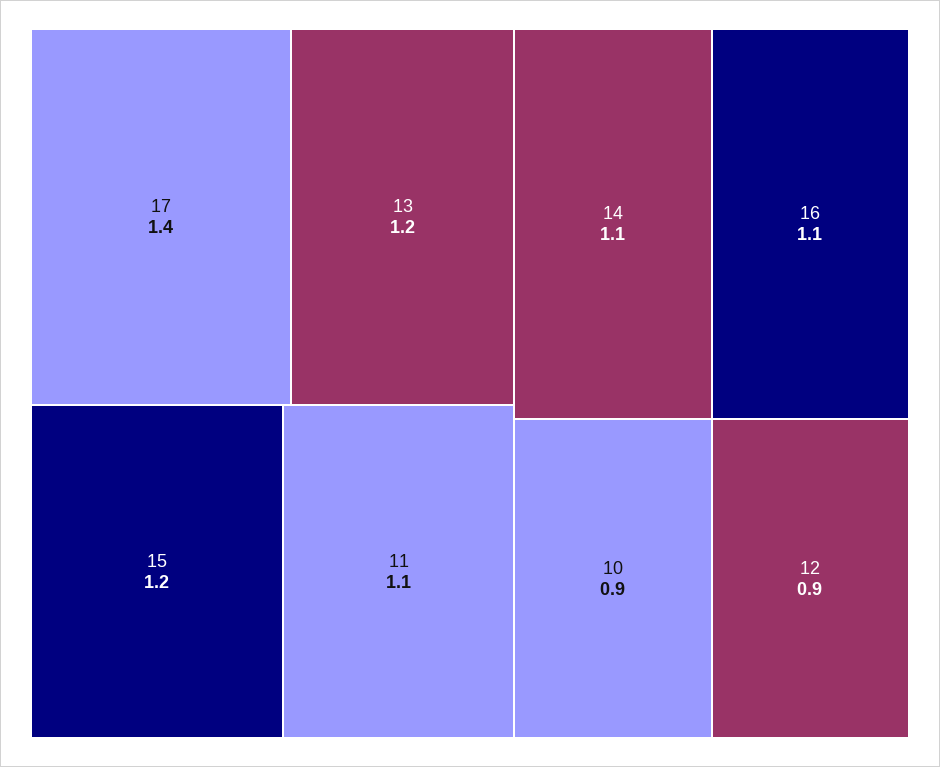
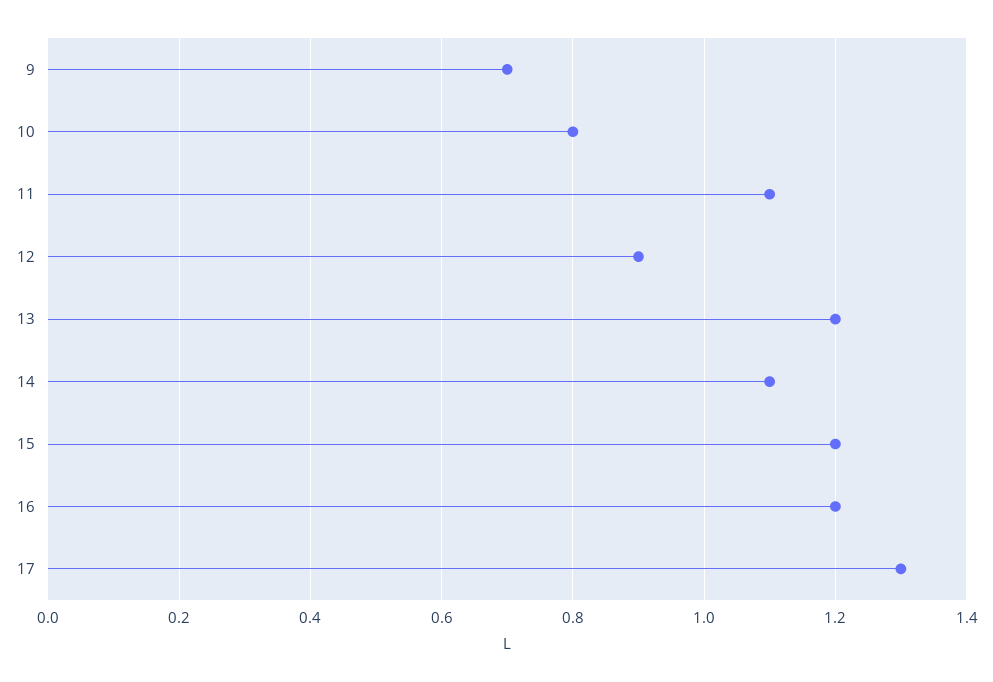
17: 1.4 -> 1.3
16: 1.1 -> 1.2
10: 0.9 -> 0.8
9: none -> 0.7

